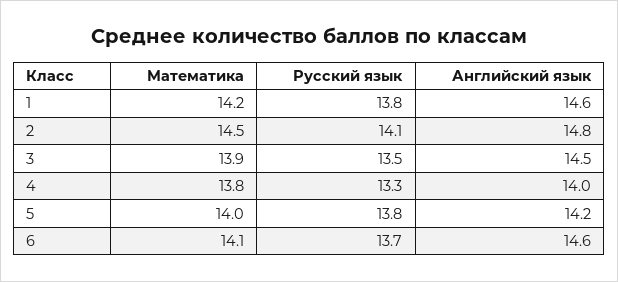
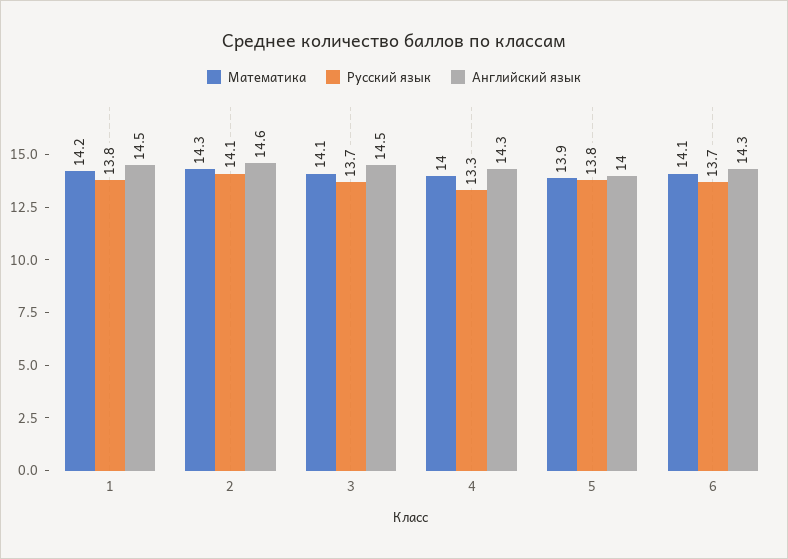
Английский язык, 1: 14.6 -> 14.5
Математика, 2: 14.5 -> 14.3
Английский язык, 2: 14.8 -> 14.6
Математика, 3: 13.9 -> 14.1
Русский язык, 3: 13.5 -> 13.7
Математика, 4: 13.8 -> 14
Английский язык, 4: 14 -> 14.3
Математика, 5: 14 -> 13.9
Английский язык, 5: 14.2 -> 14
Английский язык, 6: 14.6 -> 14.3

